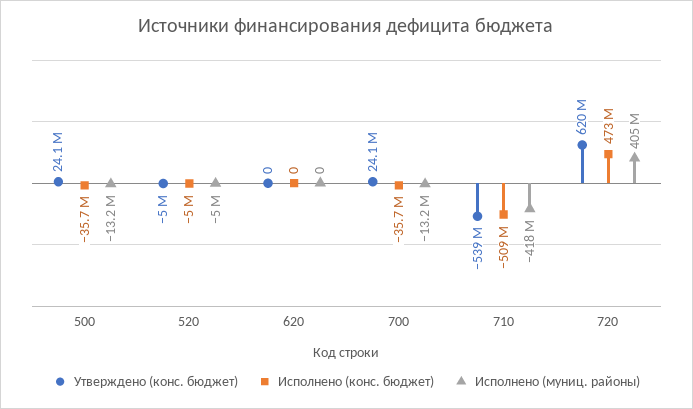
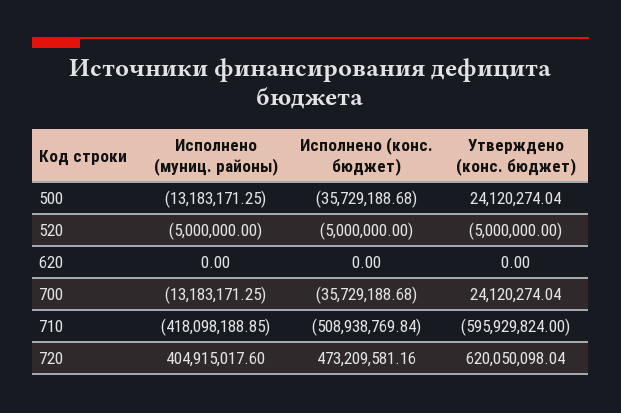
Утверждено (конс. бюджет), 710: -539000000 -> -595929824

